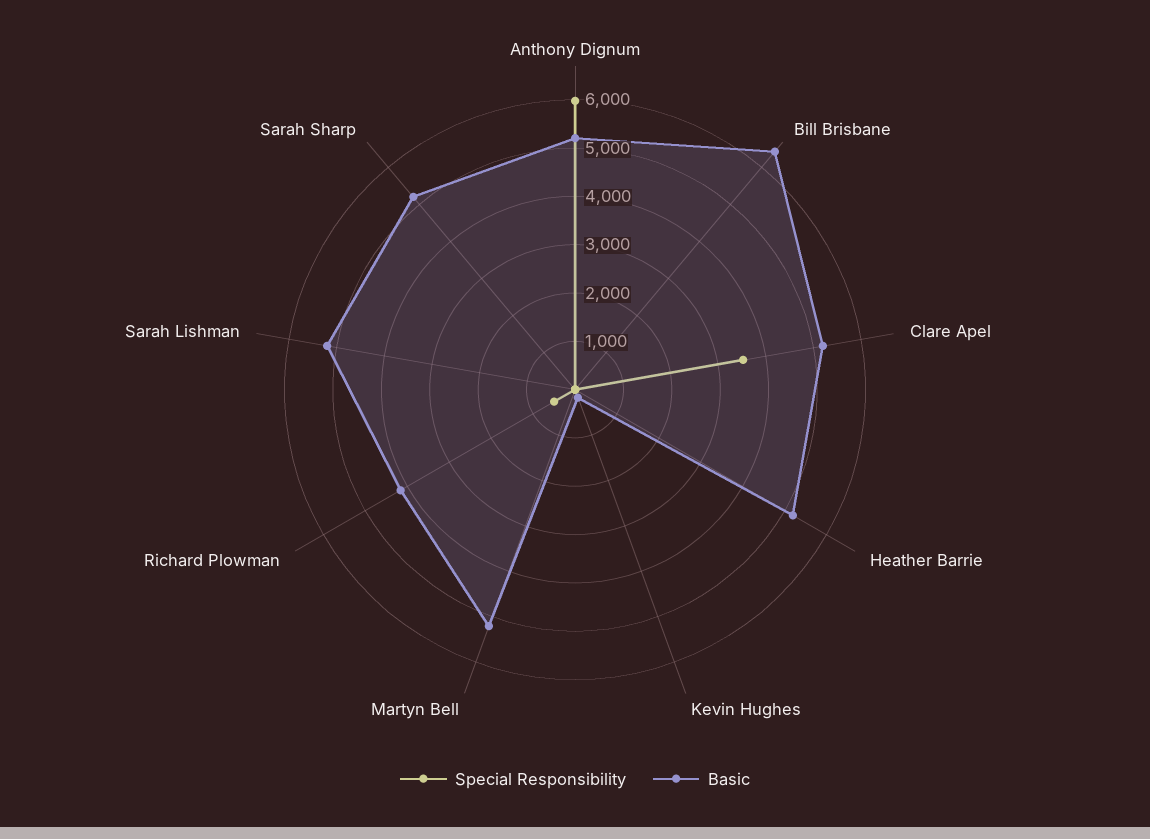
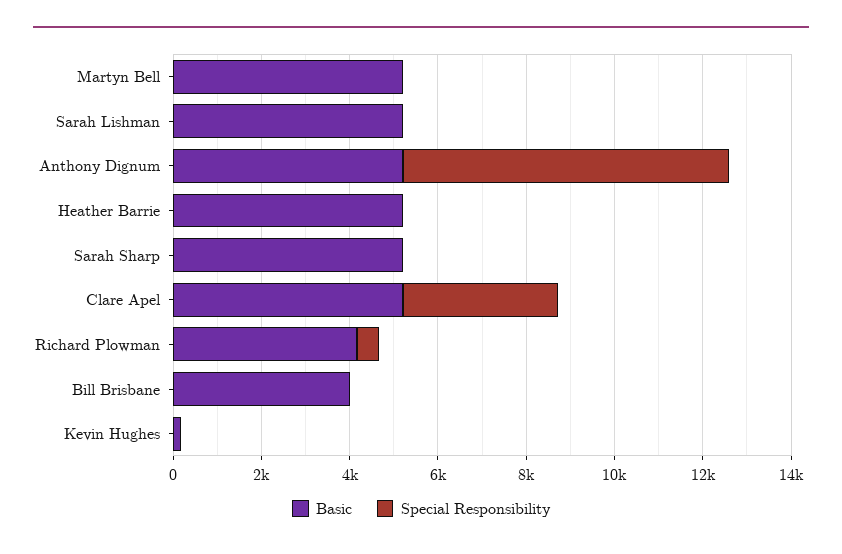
Special Responsibility, Anthony Dignum: 6000 -> 7500
Basic, Bill Brisbane: 6400 -> 4000

